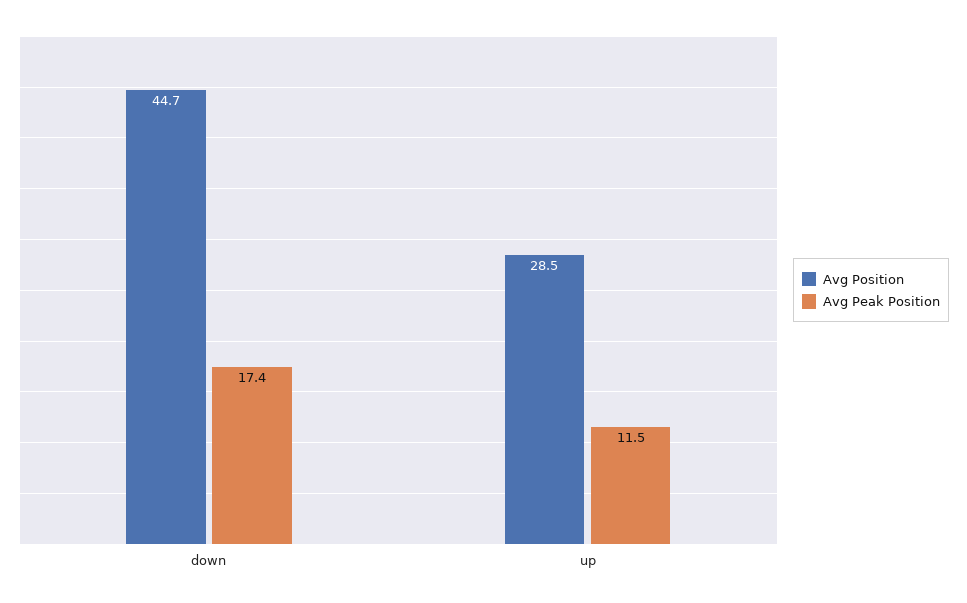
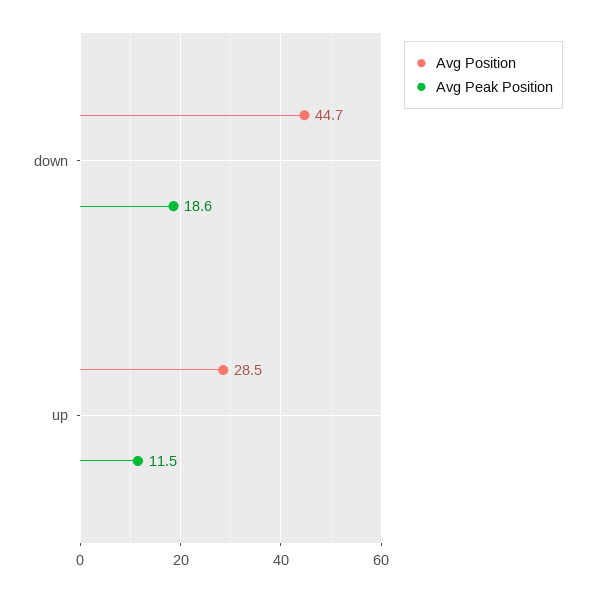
Avg Peak Position, down: 17.4 -> 18.6

